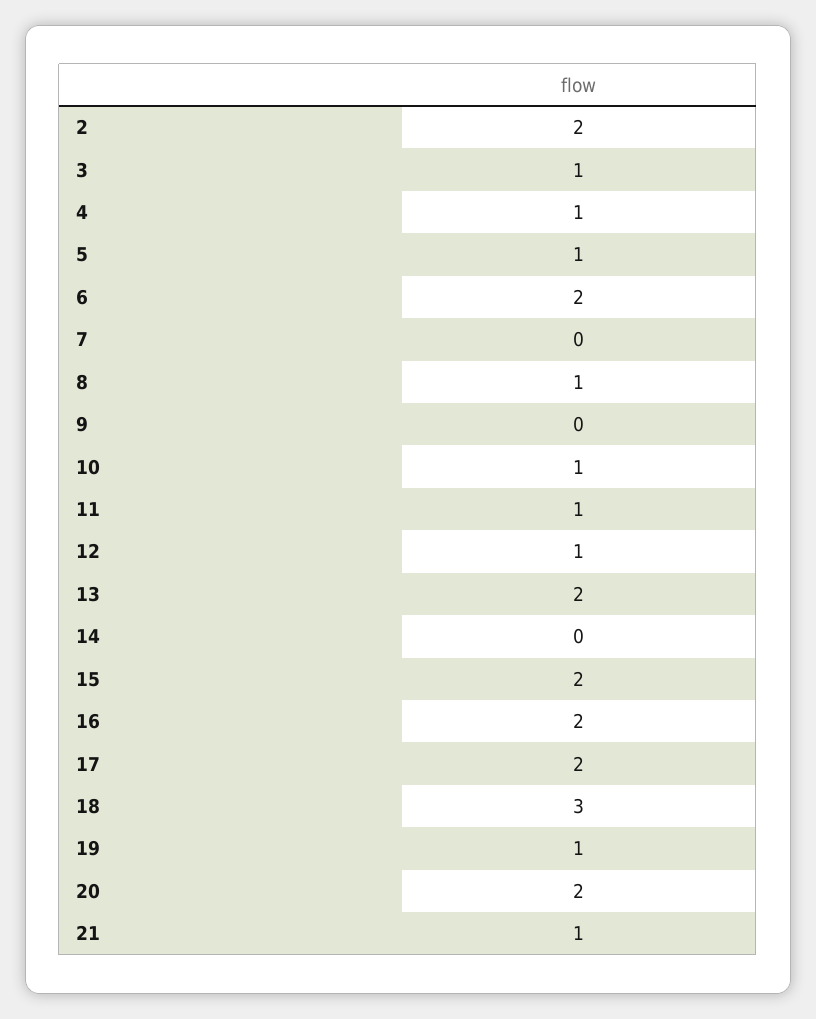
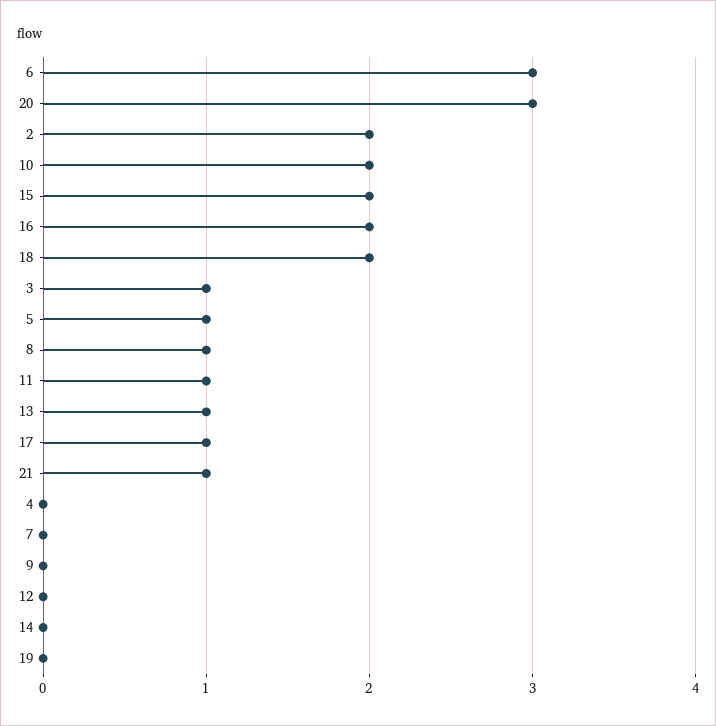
4: 1 -> 0
6: 2 -> 3
10: 1 -> 2
12: 1 -> 0
13: 2 -> 1
17: 2 -> 1
18: 3 -> 2
19: 1 -> 0
20: 2 -> 3

